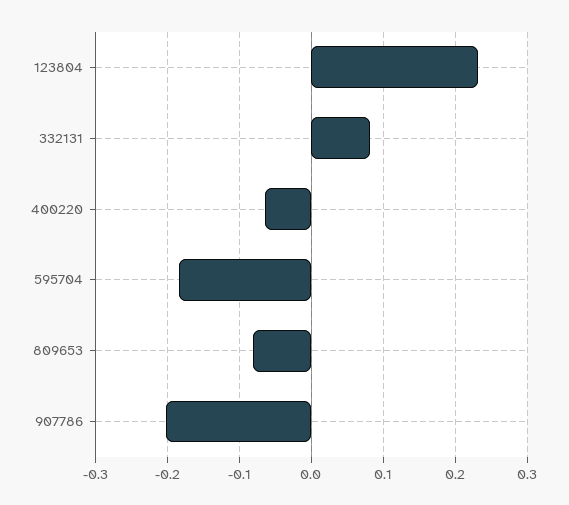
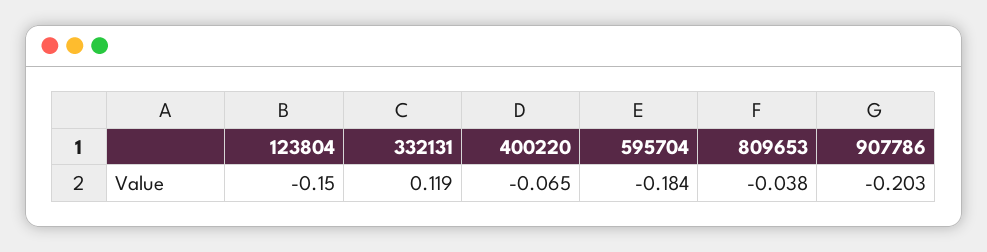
123804: 0.23 -> -0.15
332131: 0.08 -> 0.119
809653: -0.08 -> -0.038

